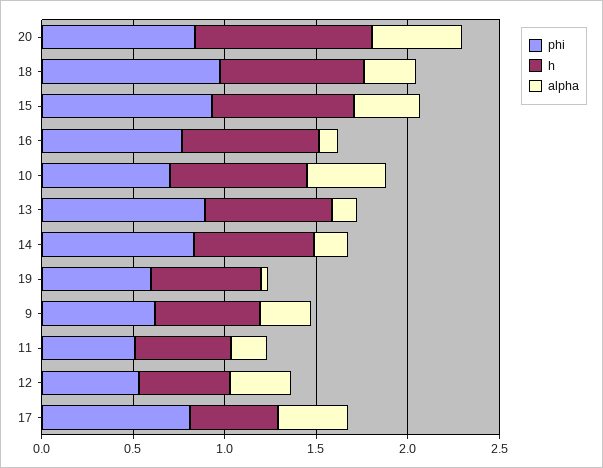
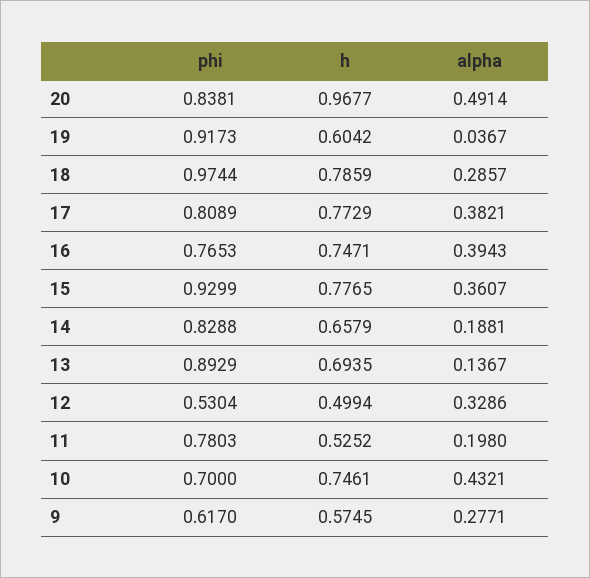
alpha, 16: 0.1 -> 0.3943
phi, 19: 0.6 -> 0.9173
phi, 11: 0.5 -> 0.7803
h, 17: 0.5 -> 0.7729

